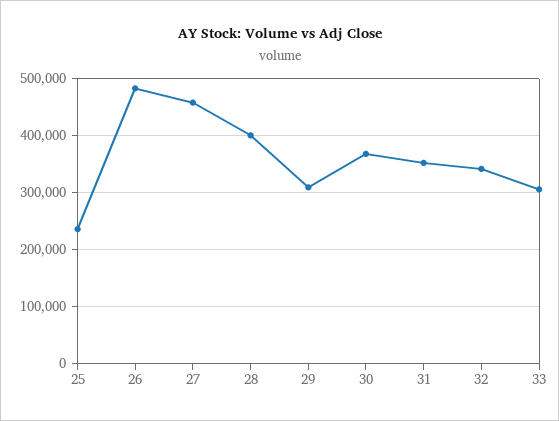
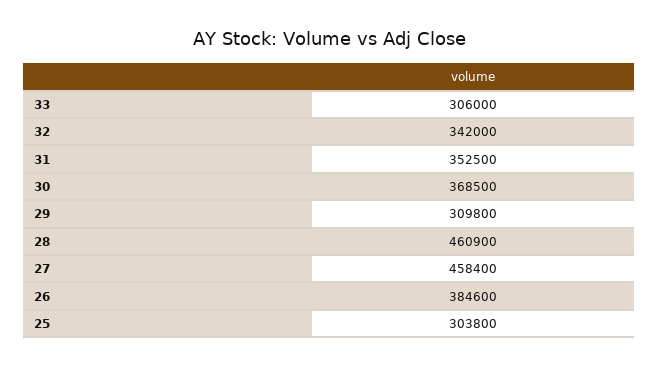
25: 240000 -> 303800
26: 480000 -> 384600
28: 400000 -> 460900

